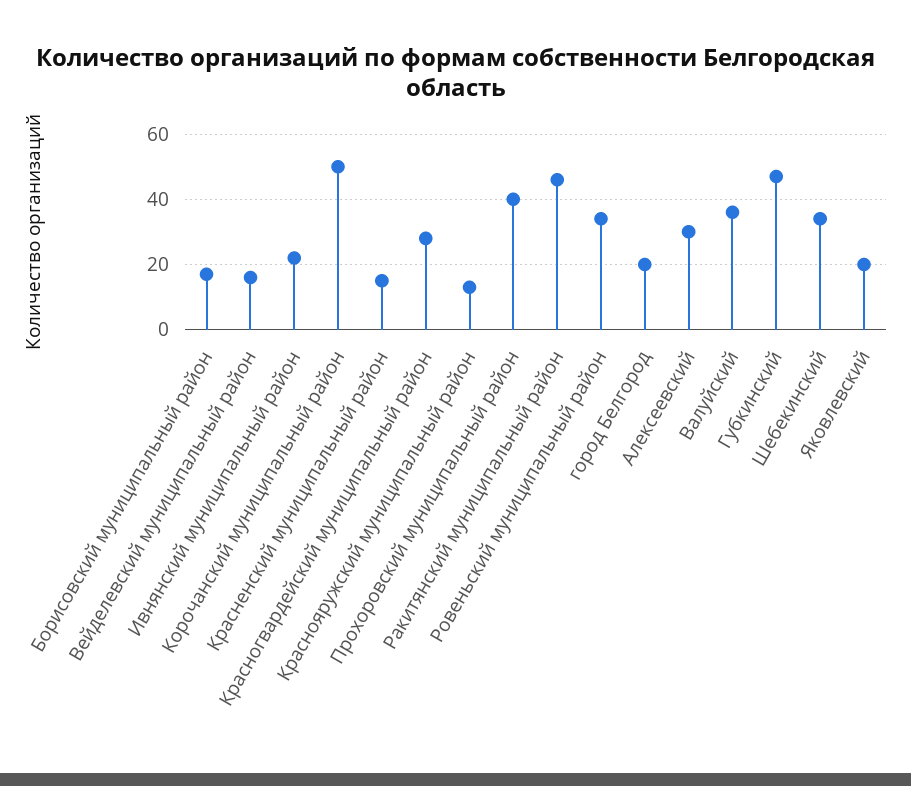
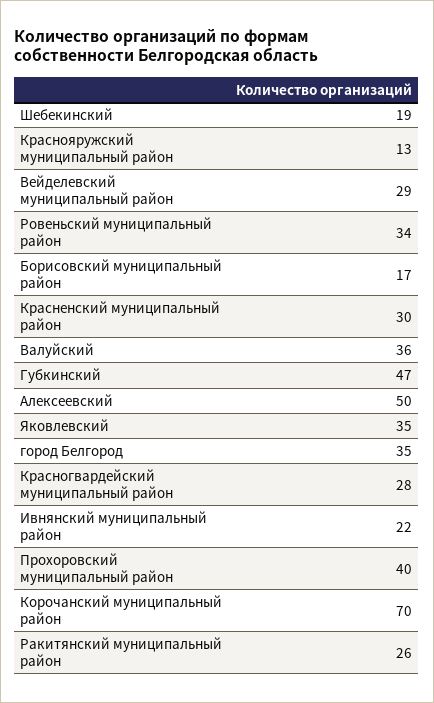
Вейделевский муниципальный район: 15 -> 29
Корочанский муниципальный район: 50 -> 70
Красненский муниципальный район: 15 -> 30
Ракитянский муниципальный район: 45 -> 26
город Белгород: 20 -> 35
Алексеевский: 30 -> 50
Шебекинский: 35 -> 19
Яковлевский: 20 -> 35

